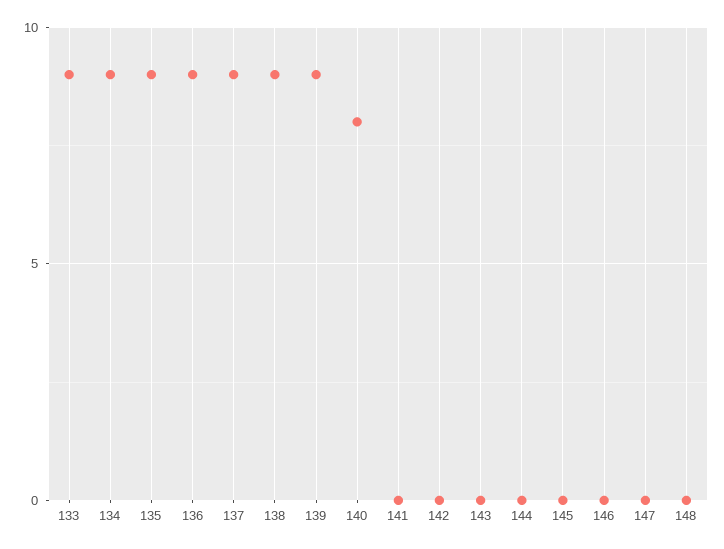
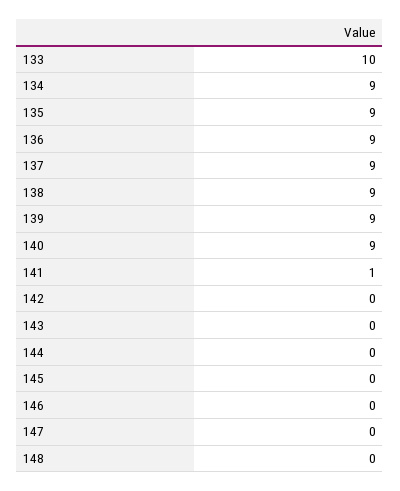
133: 9 -> 10
140: 8 -> 9
141: 0 -> 1

